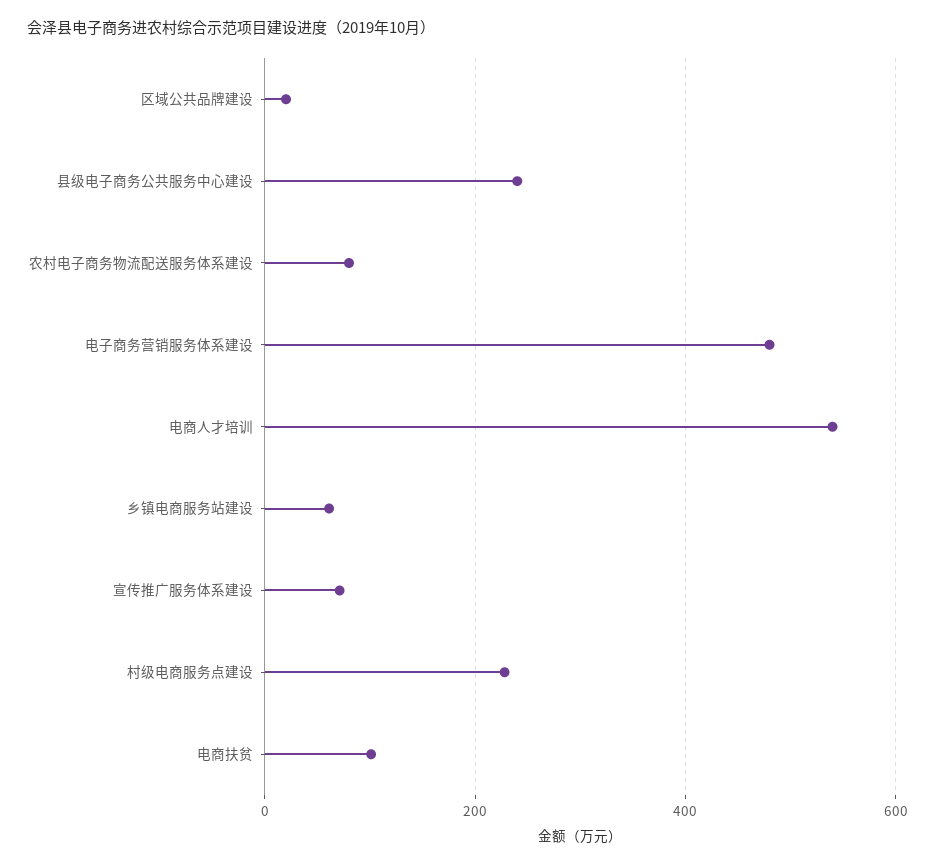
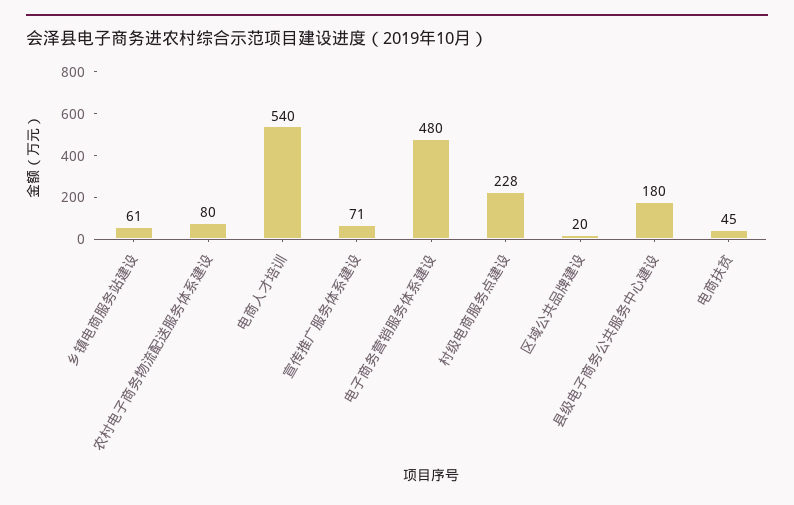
县级电子商务公共服务中心建设: 240 -> 180
电商扶贫: 100 -> 45

